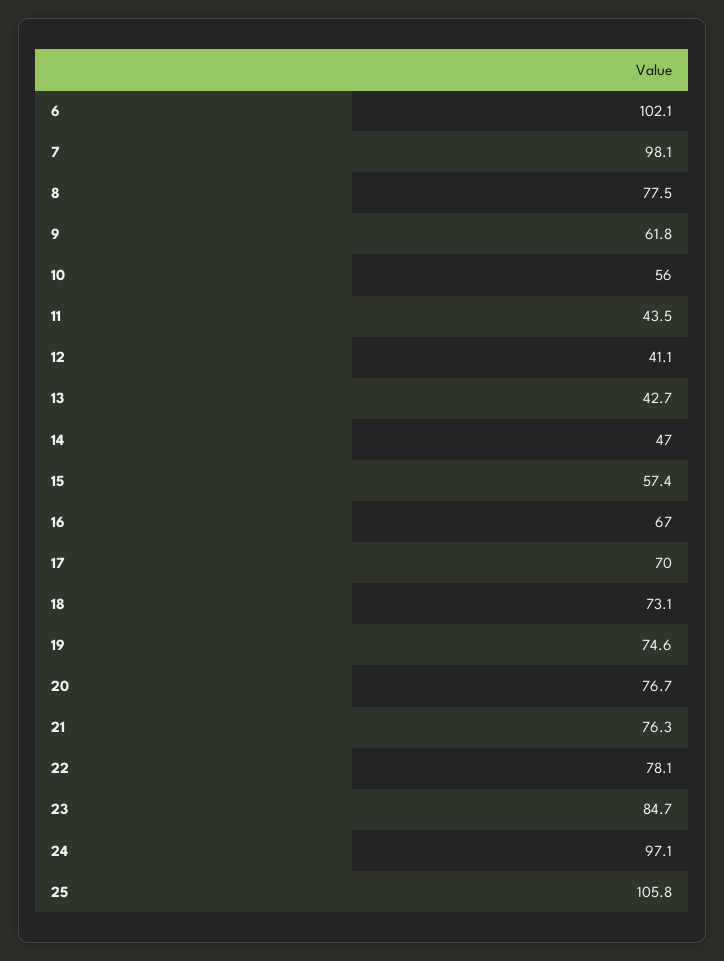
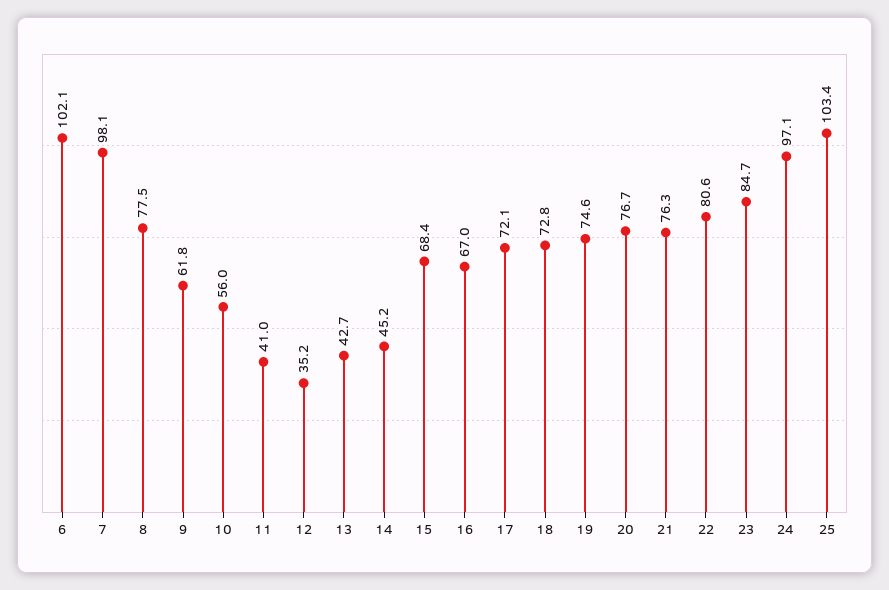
11: 43.5 -> 41
12: 41.1 -> 35.2
14: 47 -> 45.2
15: 57.4 -> 68.4
17: 70 -> 72.1
18: 73.1 -> 72.8
22: 78.1 -> 80.6
25: 105.8 -> 103.4

